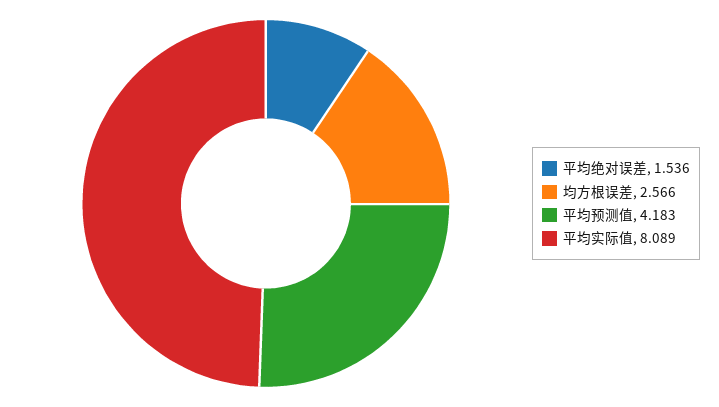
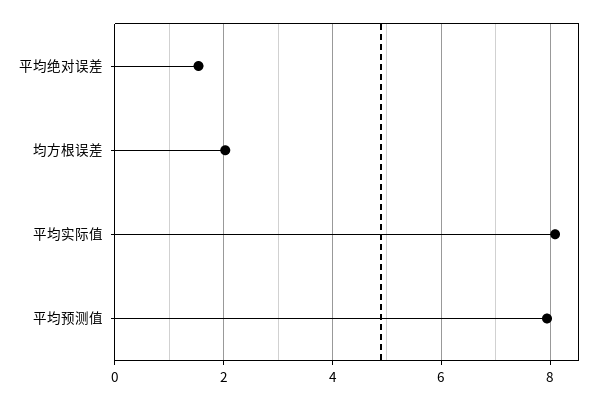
均方根误差: 2.566 -> 2
平均预测值: 4.183 -> 8

